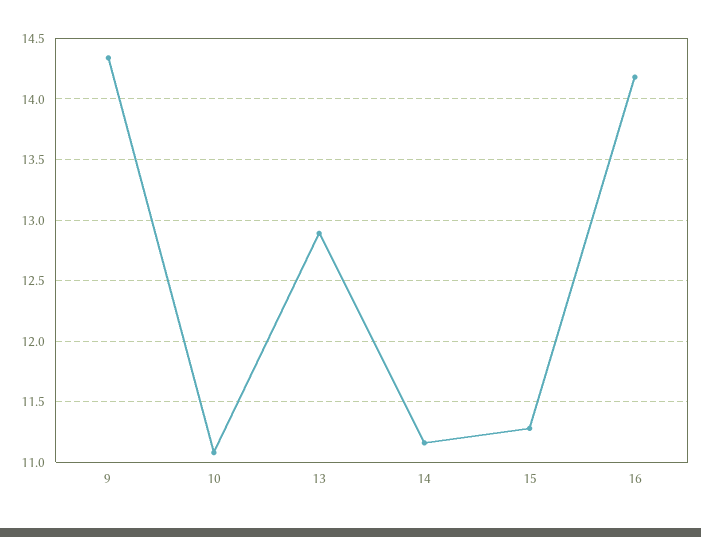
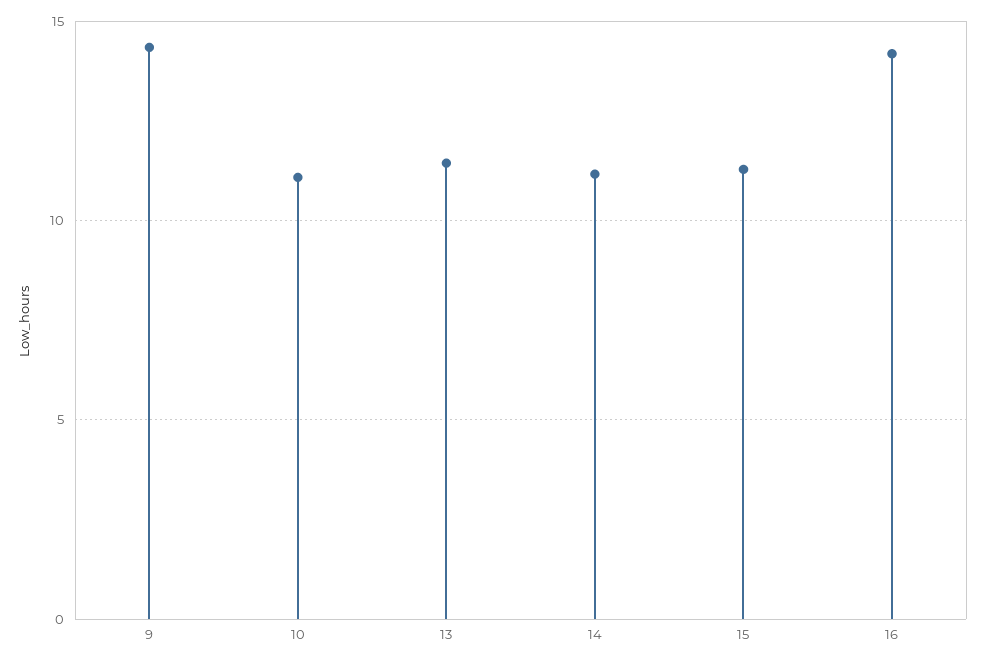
13: 12.9 -> 11.5

